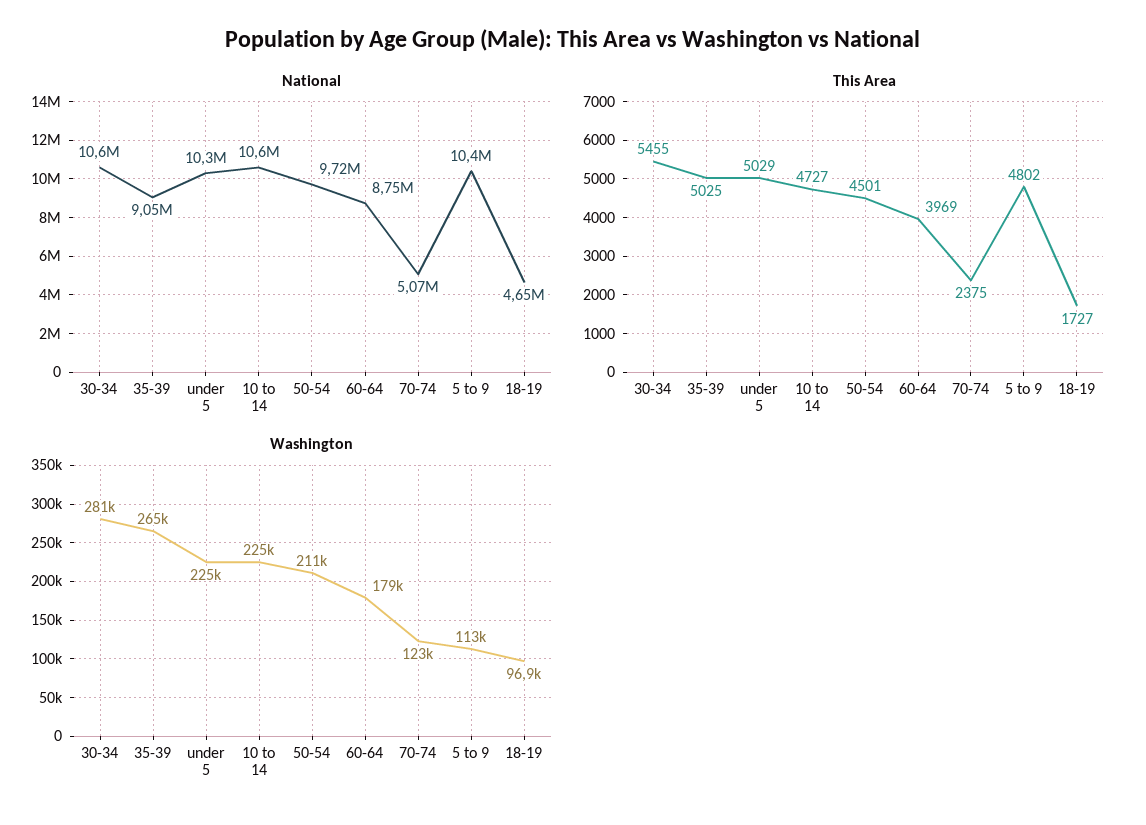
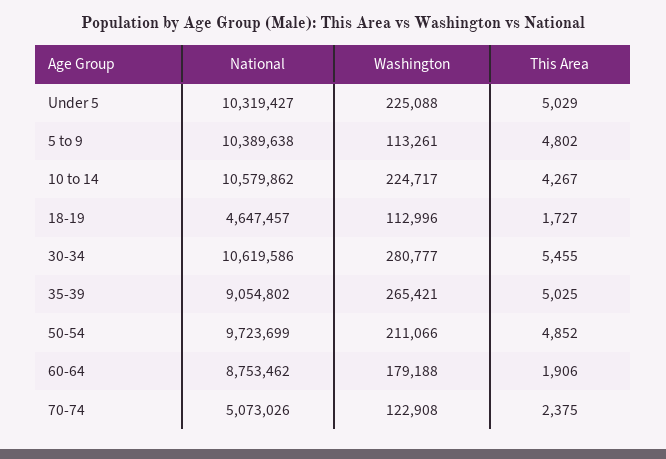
This Area, 10 to 14: 4727 -> 4267
This Area, 50-54: 4501 -> 4852
This Area, 60-64: 3969 -> 1906
Washington, 18-19: 96900 -> 112996

